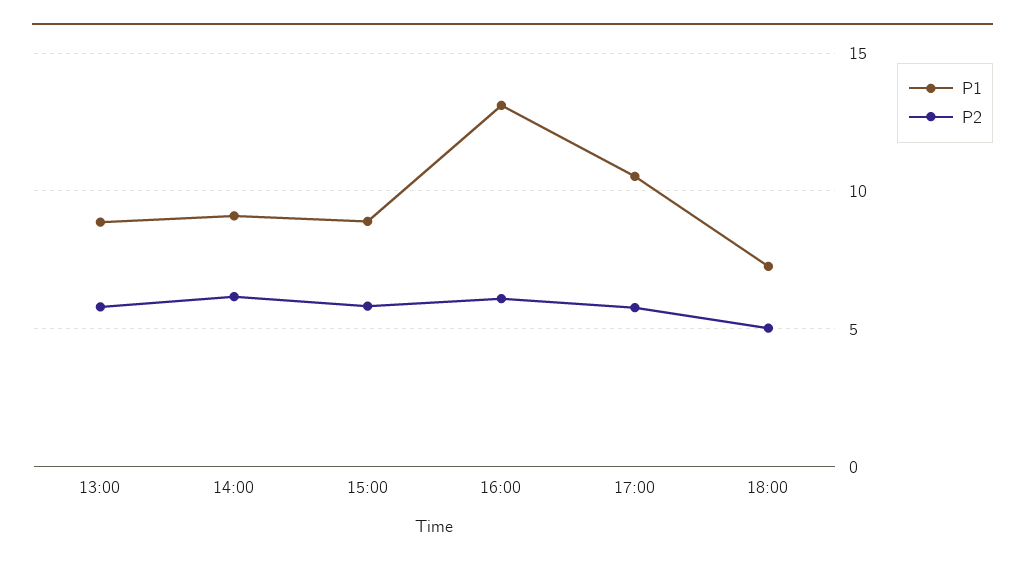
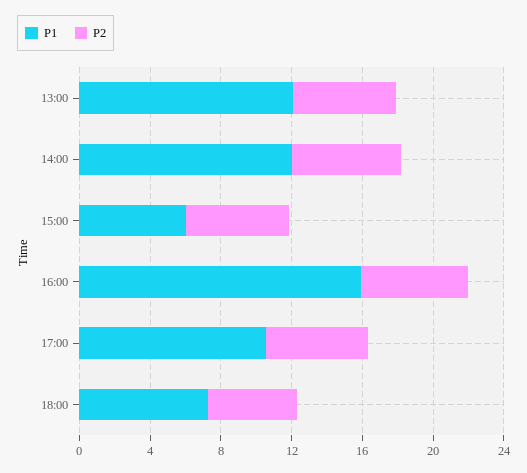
P1, 13:00: 9 -> 12
P1, 14:00: 9 -> 12
P1, 15:00: 9 -> 6
P1, 16:00: 13 -> 16

